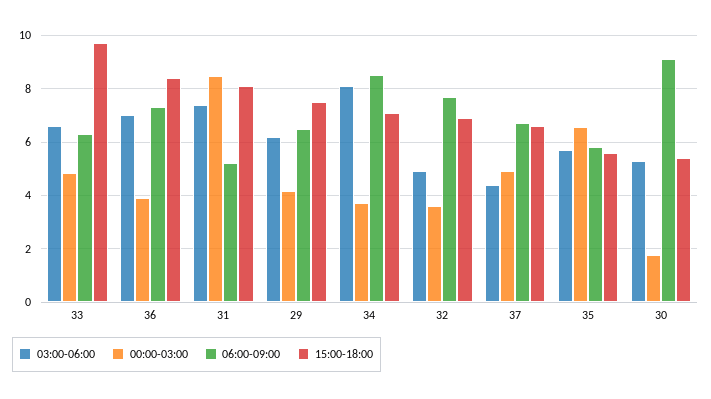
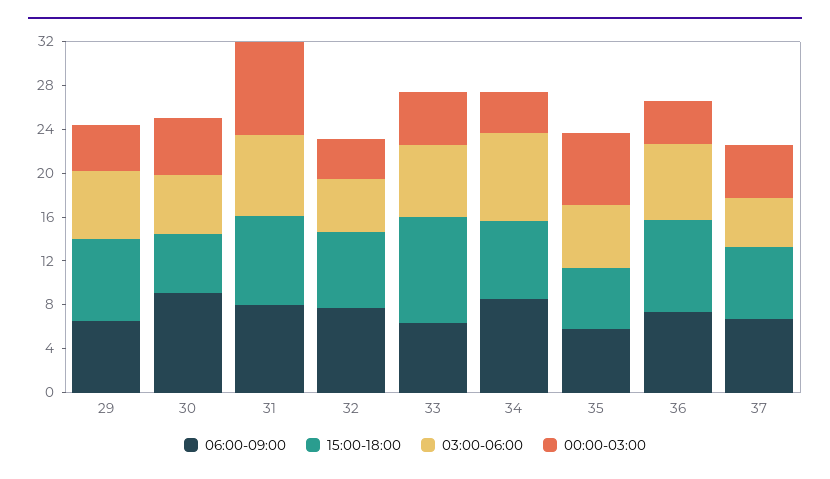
06:00-09:00, 31: 5.25 -> 8
00:00-03:00, 30: 1.75 -> 5

